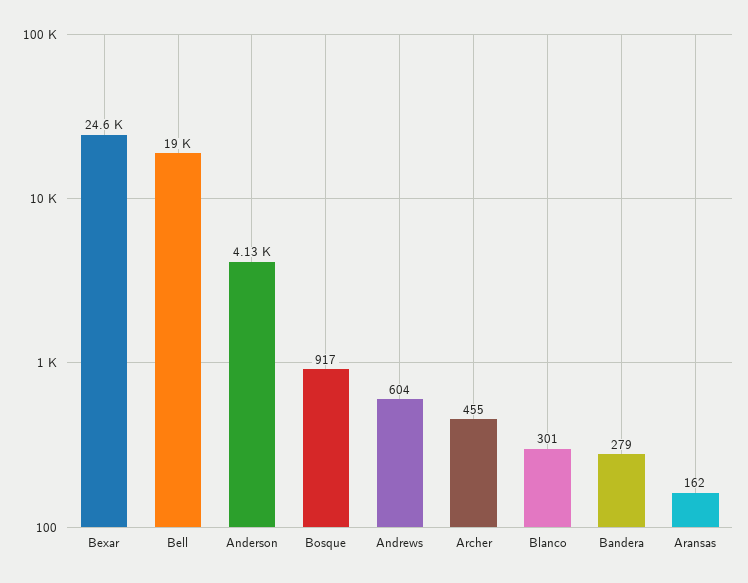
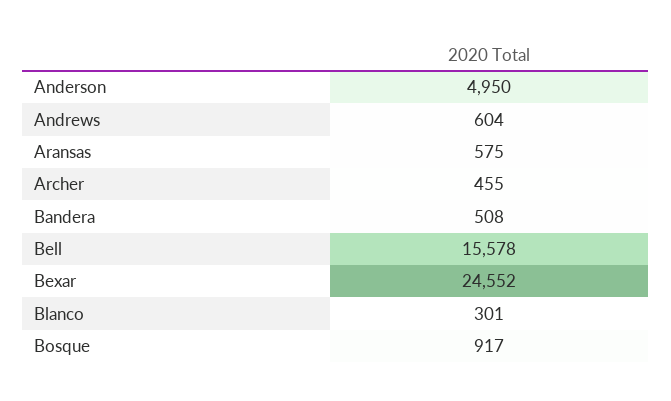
Bell: 19000 -> 15578
Anderson: 4130 -> 4950
Bandera: 279 -> 508
Aransas: 162 -> 575

